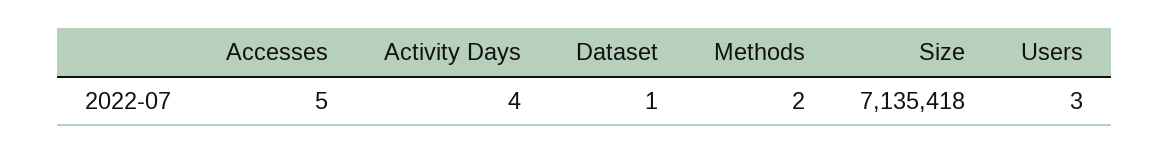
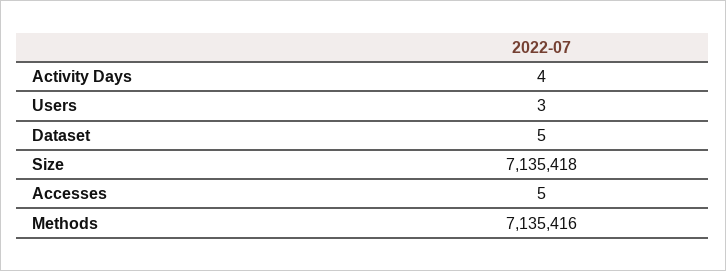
Dataset: 1 -> 5
Methods: 2 -> 7135416

